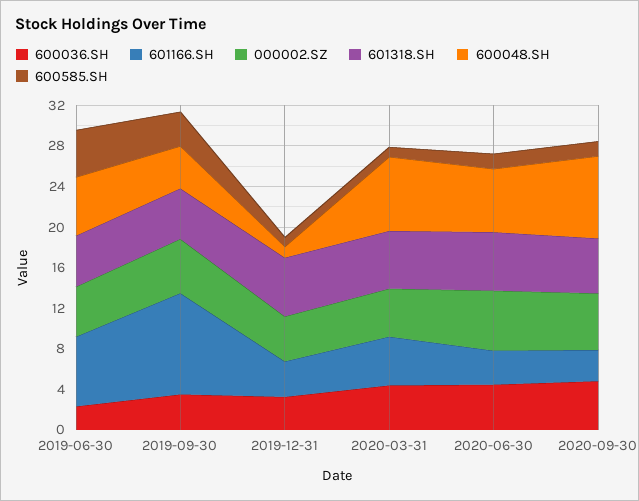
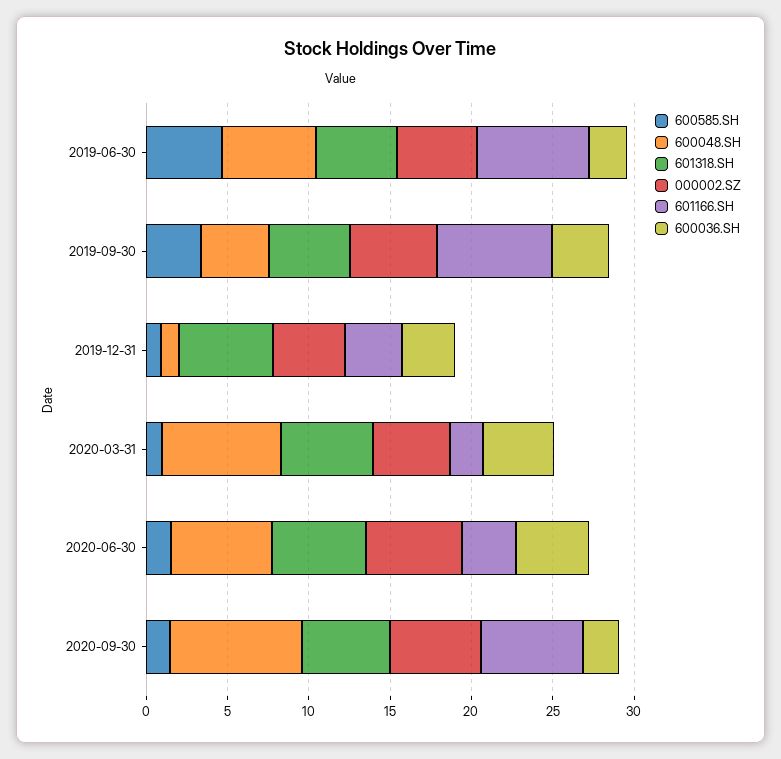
601166.SH, 2019-09-30: 10 -> 7
601166.SH, 2020-03-31: 5 -> 2
600036.SH, 2020-09-30: 5 -> 2
601166.SH, 2020-09-30: 3 -> 6

